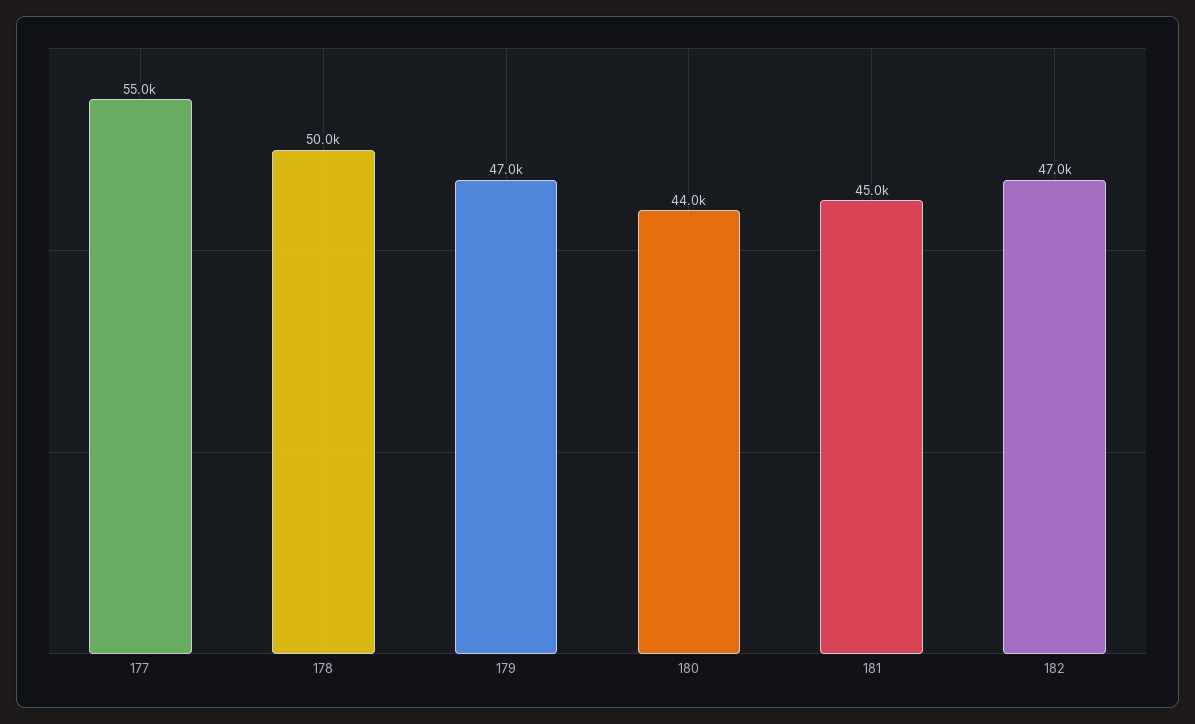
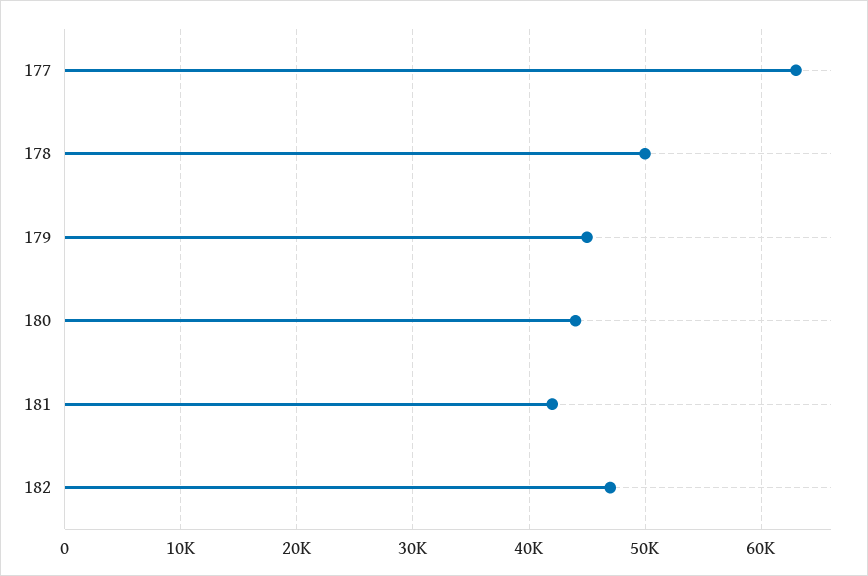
177: 55000 -> 63000
179: 47000 -> 45000
181: 45000 -> 42000

